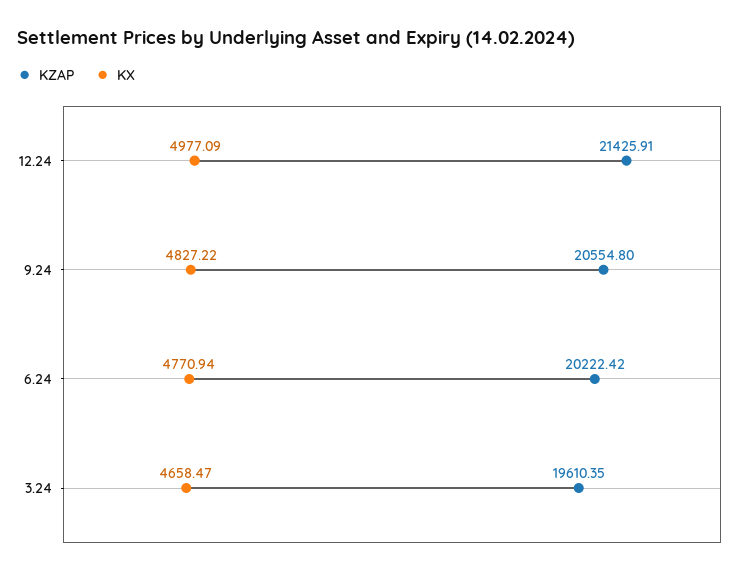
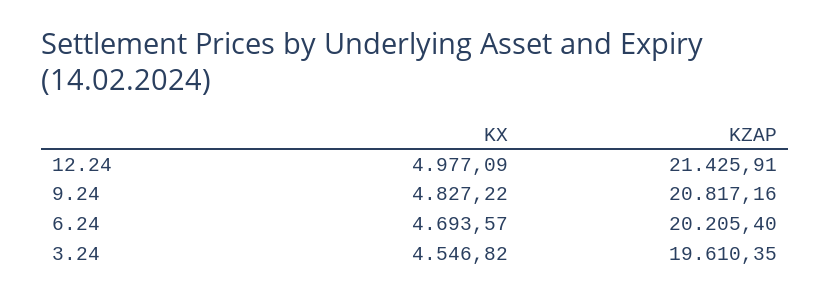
KZAP, 9.24: 20554.8 -> 20817.16
KZAP, 6.24: 20222.42 -> 20205.4
KX, 6.24: 4770.94 -> 4693.57
KX, 3.24: 4658.47 -> 4546.82

